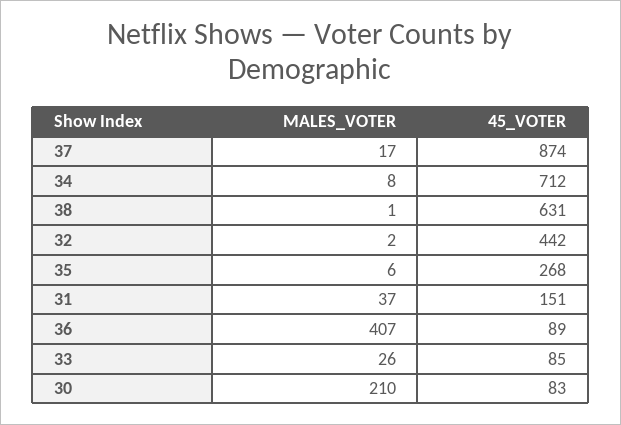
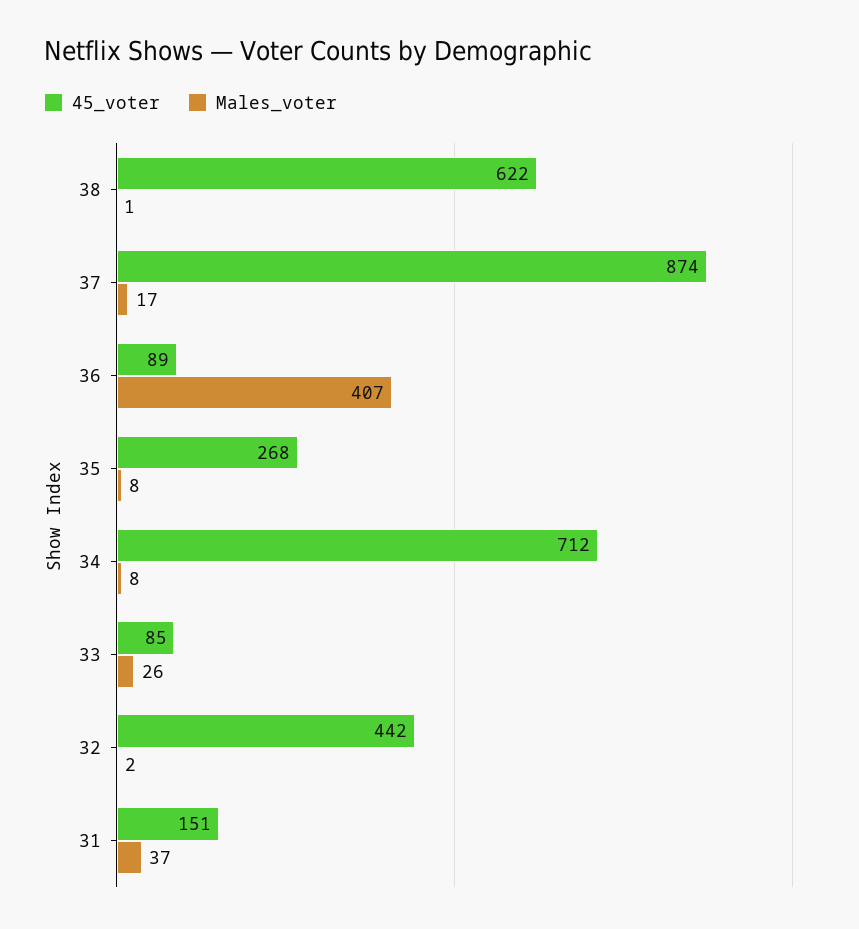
45_VOTER, 38: 631 -> 622
MALES_VOTER, 35: 6 -> 8
MALES_VOTER, 30: 210 -> none
45_VOTER, 30: 83 -> none

